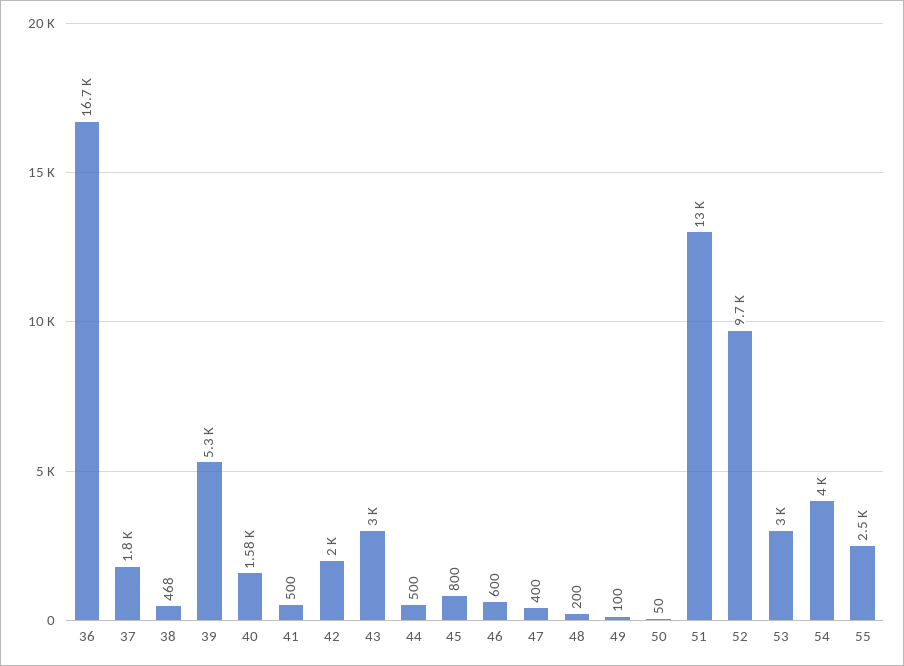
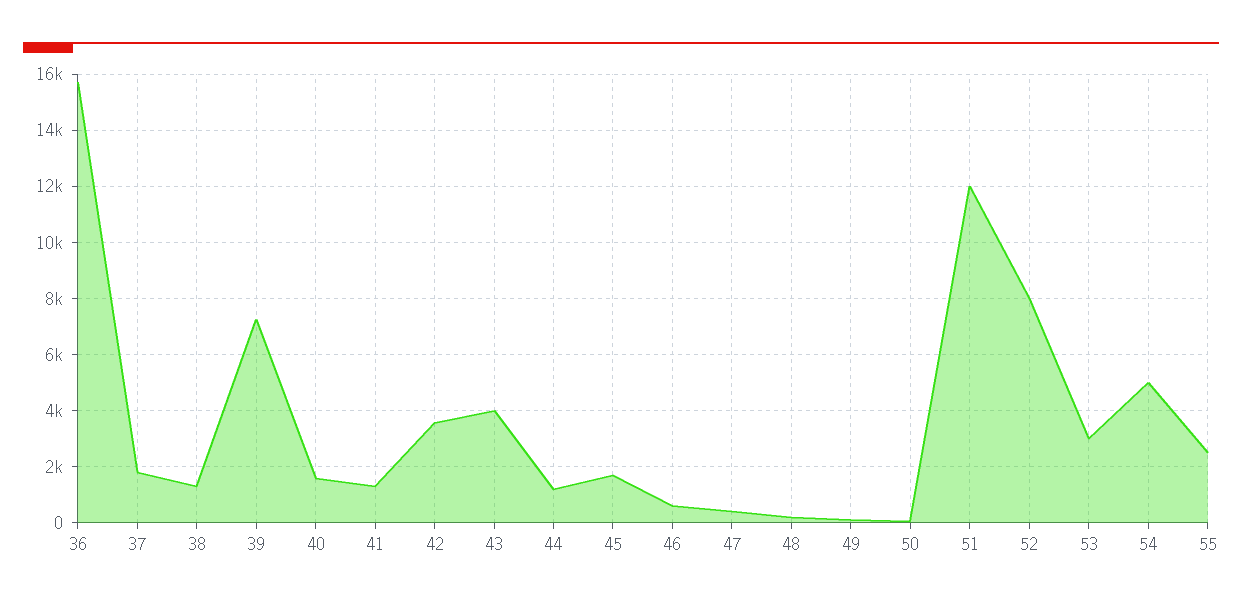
36: 16700 -> 15750
38: 468 -> 1250
39: 5300 -> 7250
41: 500 -> 1250
42: 2000 -> 3500
43: 3000 -> 4000
44: 500 -> 1250
45: 800 -> 1750
51: 13000 -> 12000
52: 9700 -> 8000
54: 4000 -> 5000

